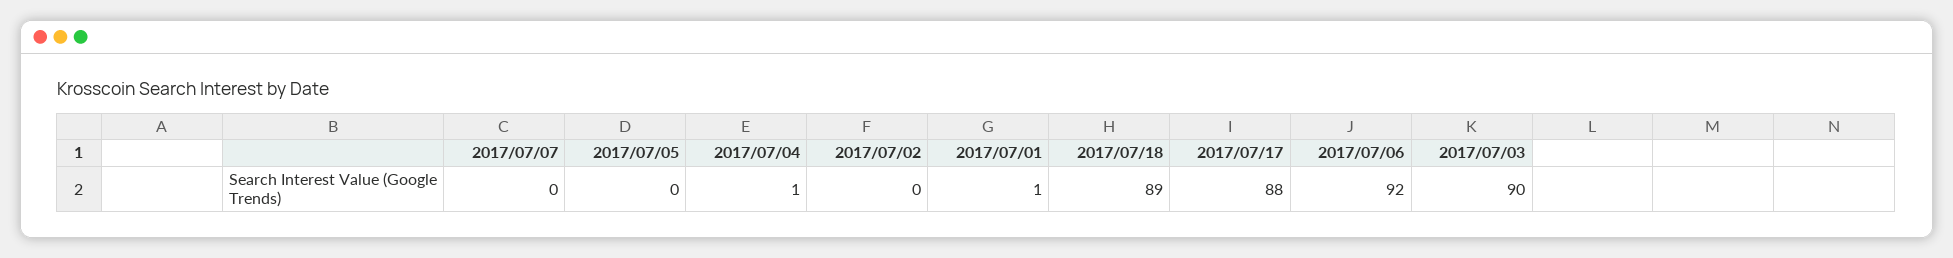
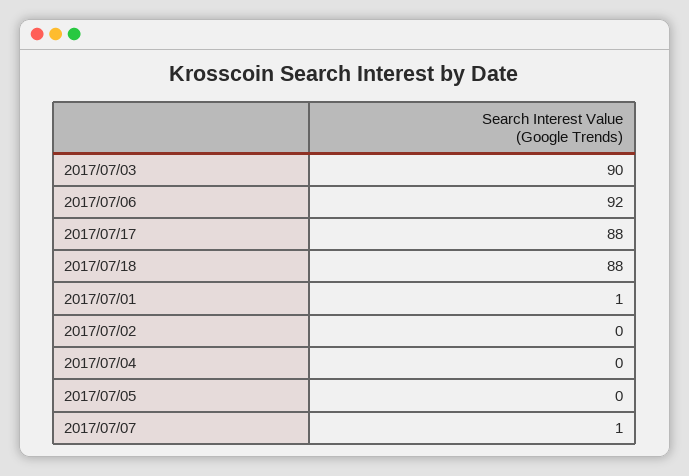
2017/07/07: 0 -> 1
2017/07/04: 1 -> 0
2017/07/18: 89 -> 88

